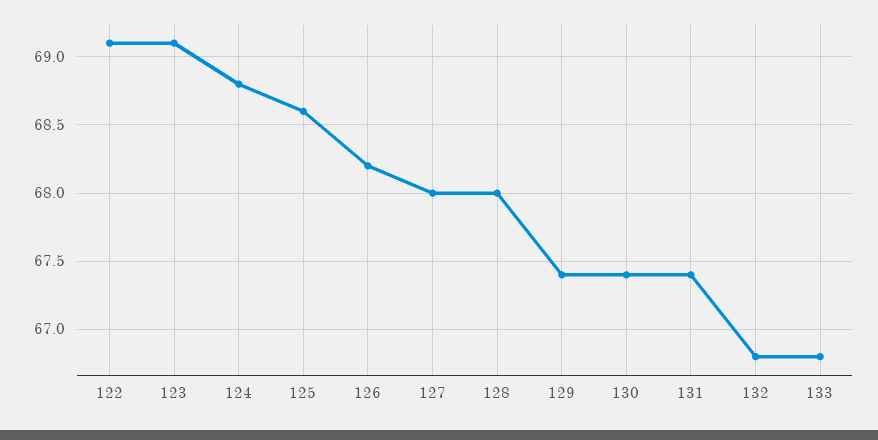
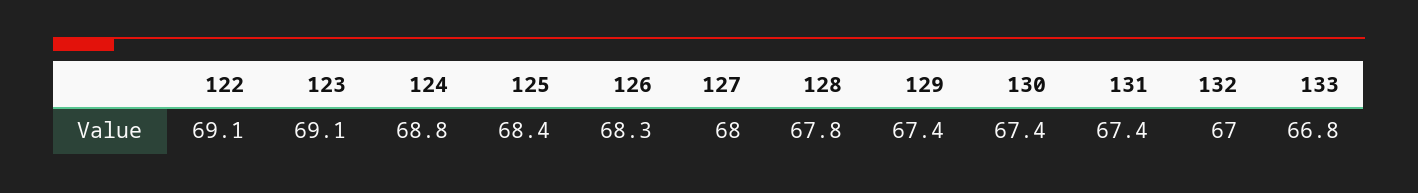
125: 68.6 -> 68.4
126: 68.2 -> 68.3
128: 68 -> 67.8
132: 66.8 -> 67

